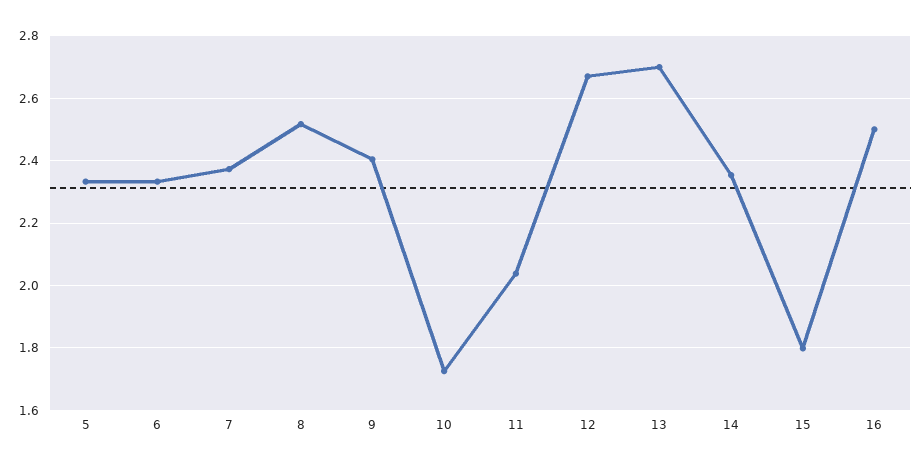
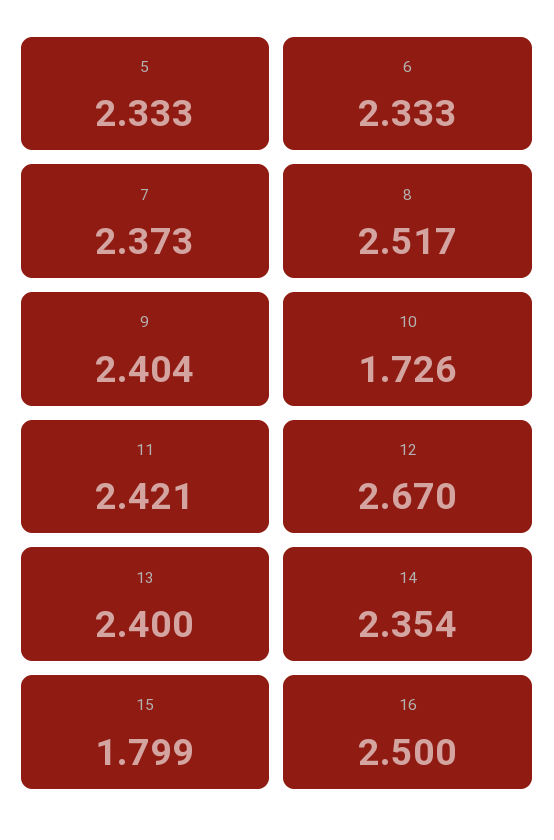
11: 2.04 -> 2.421
13: 2.7 -> 2.4

